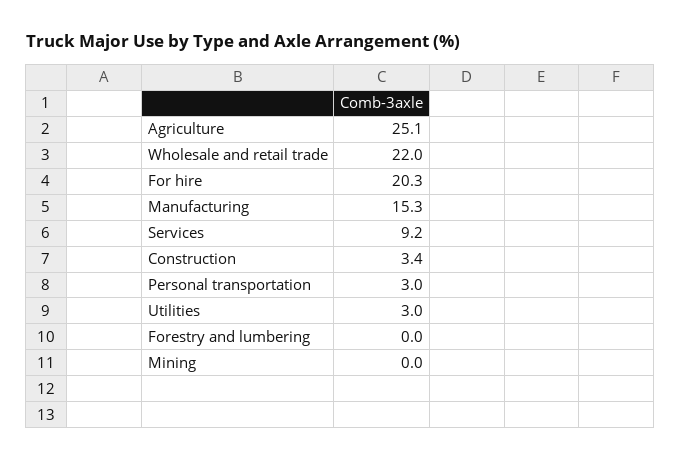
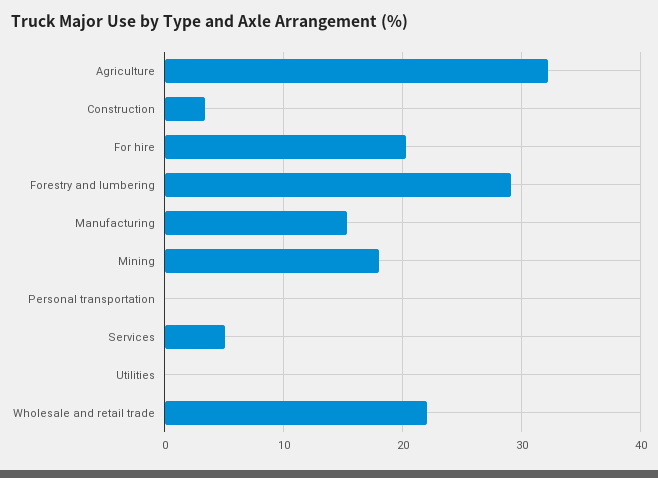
Agriculture: 25.1 -> 32
Services: 9.2 -> 5
Personal transportation: 3 -> 0
Utilities: 3 -> 0
Forestry and lumbering: 0 -> 29
Mining: 0 -> 18

